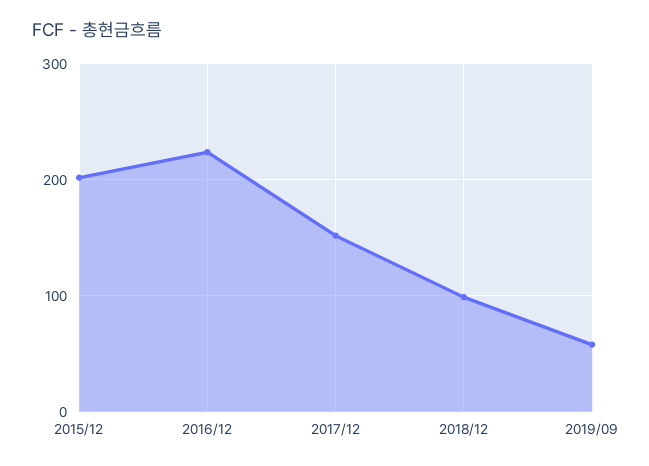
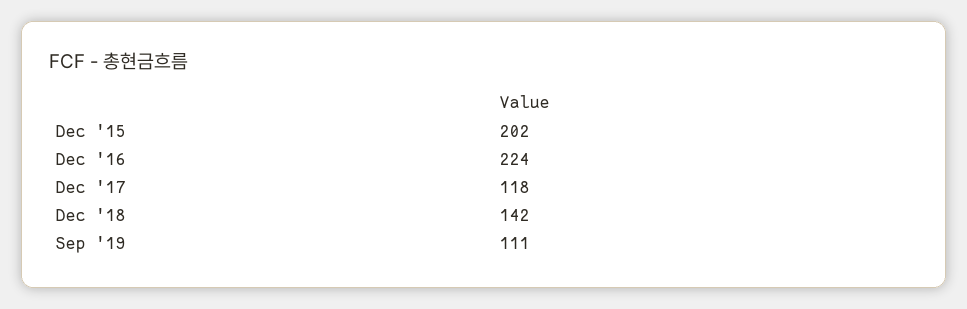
2017/12: 150 -> 118
2018/12: 100 -> 142
2019/09: 60 -> 111

